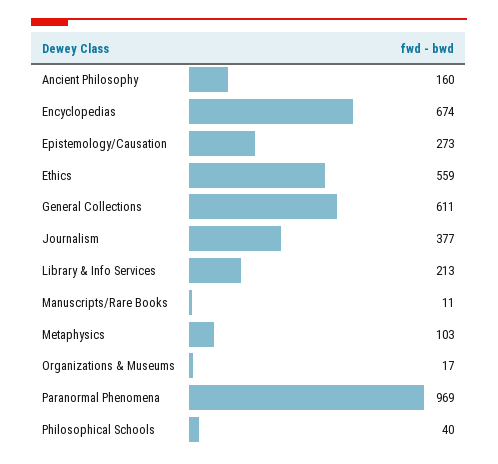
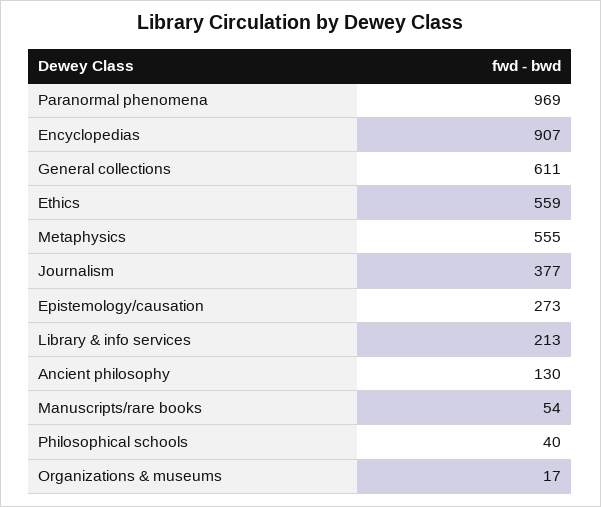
Ancient Philosophy: 160 -> 130
Encyclopedias: 674 -> 907
Manuscripts/Rare Books: 11 -> 54
Metaphysics: 103 -> 555

